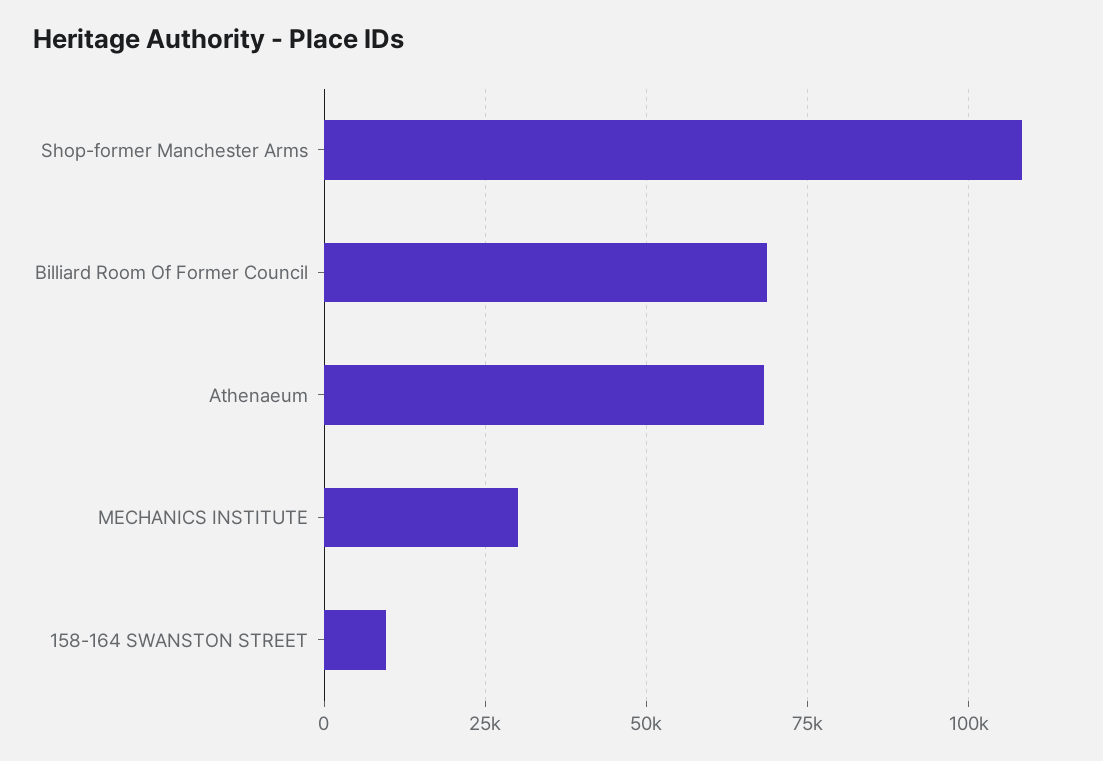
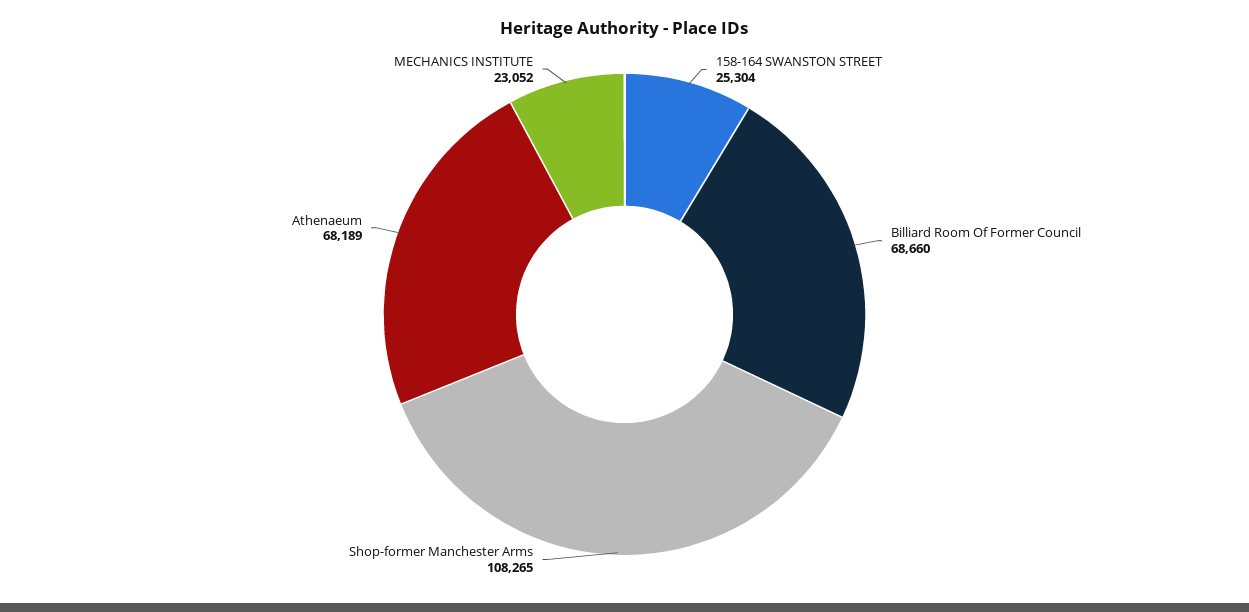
MECHANICS INSTITUTE: 30000 -> 23052
158-164 SWANSTON STREET: 10000 -> 25304

